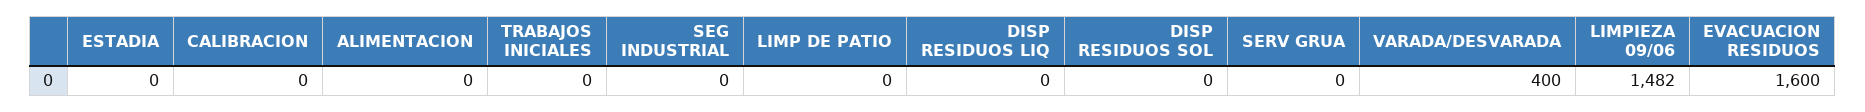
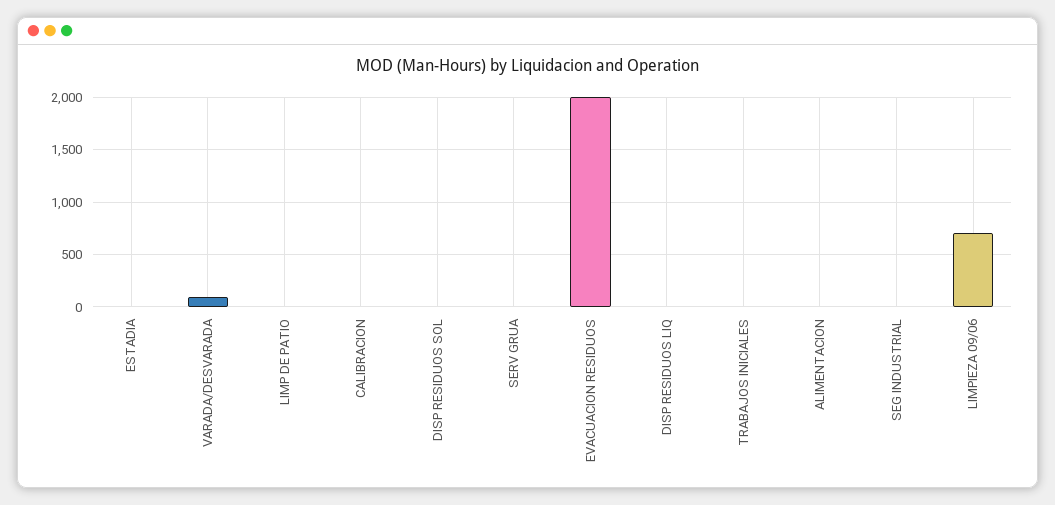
VARADA/DESVARADA: 400 -> 100
LIMPIEZA 09/06: 1482 -> 700
EVACUACION RESIDUOS: 1600 -> 2000

